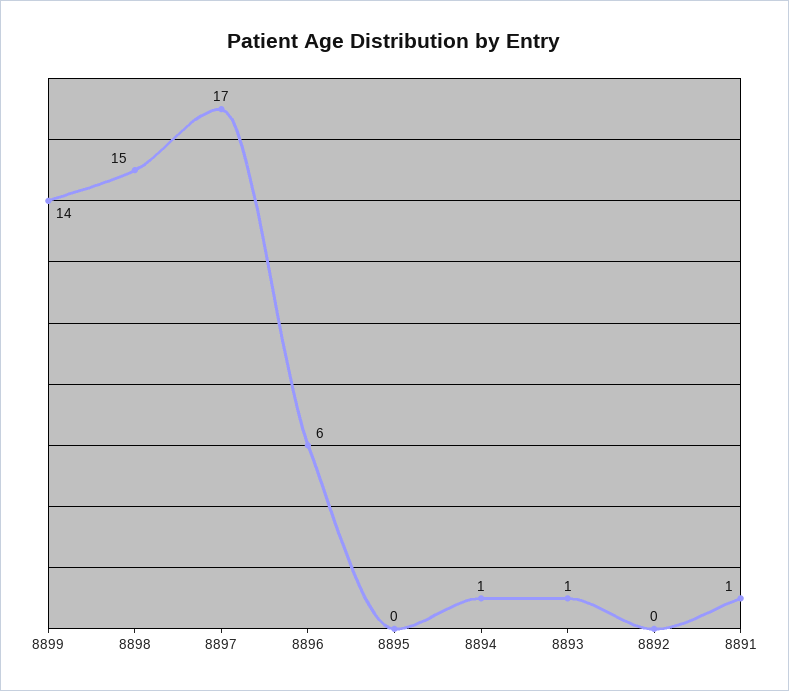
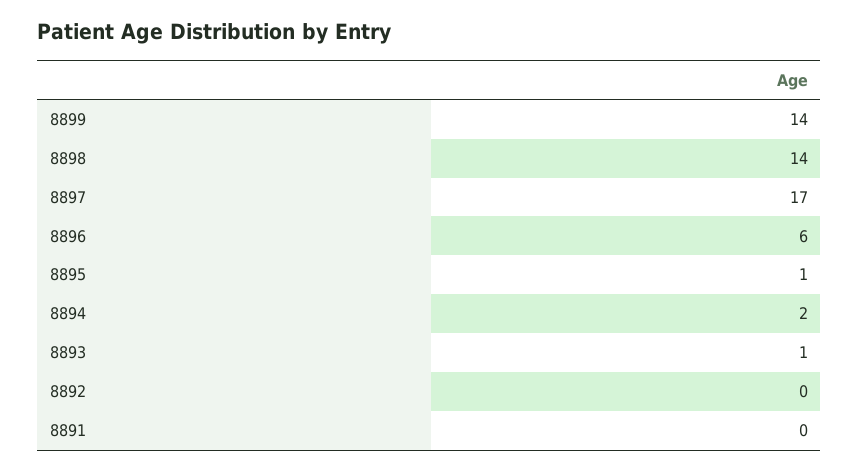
8898: 15 -> 14
8895: 0 -> 1
8894: 1 -> 2
8891: 1 -> 0

